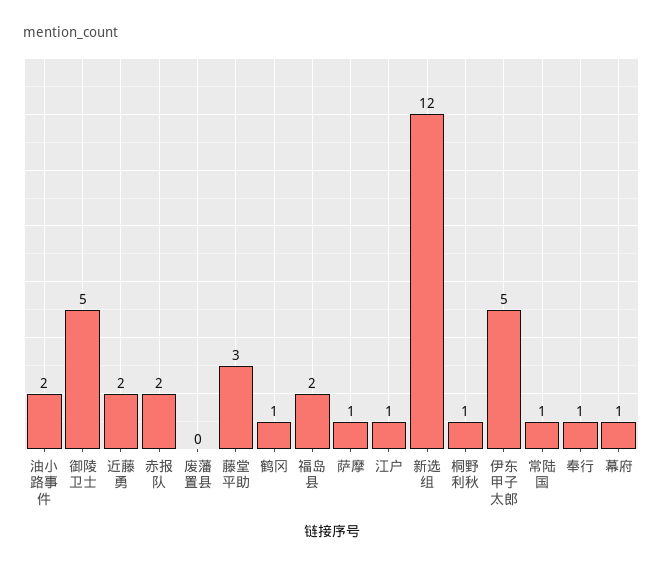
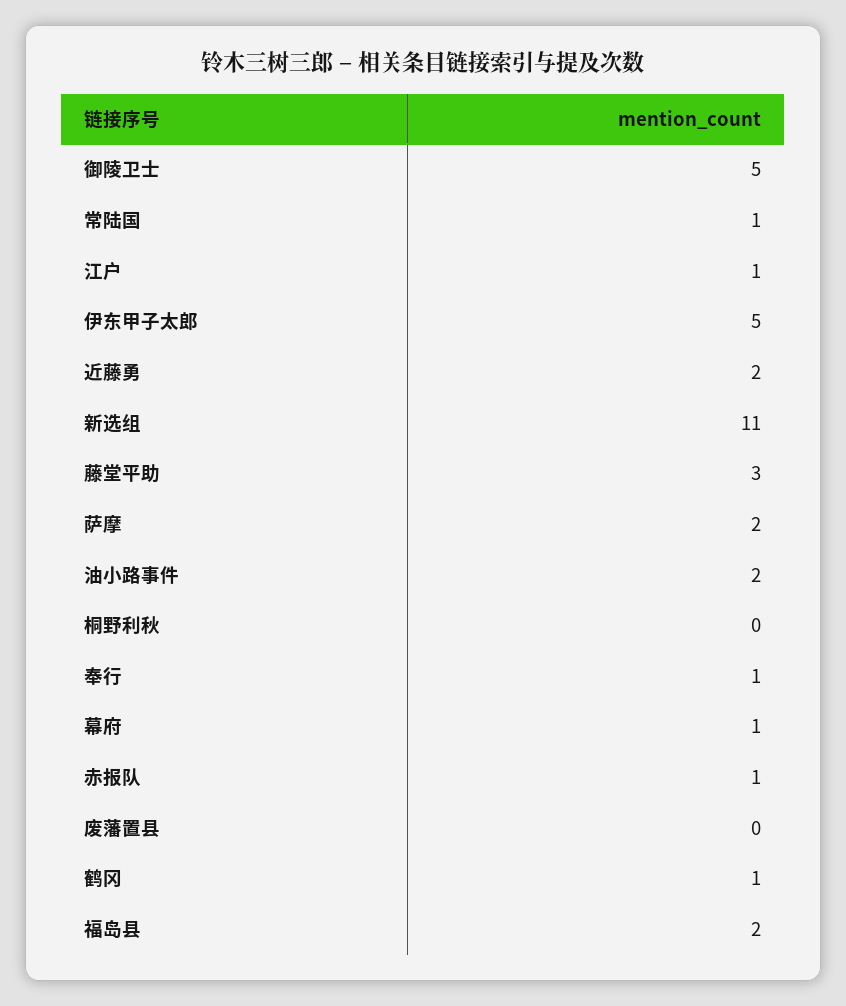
赤报队: 2 -> 1
萨摩: 1 -> 2
新选组: 12 -> 11
桐野利秋: 1 -> 0

